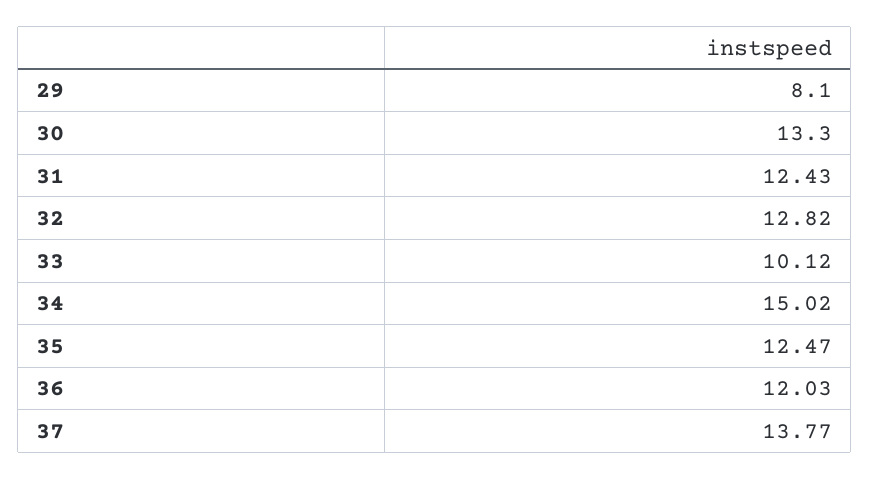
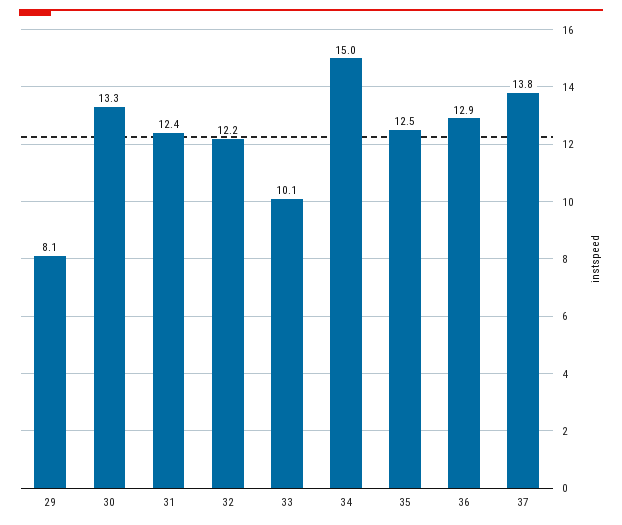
32: 12.82 -> 12.2
36: 12.03 -> 12.9

